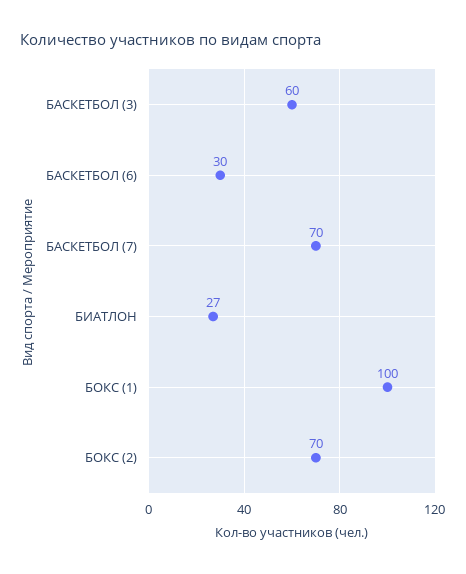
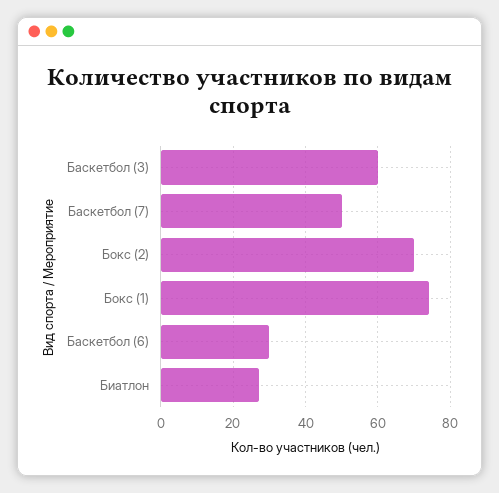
БАСКЕТБОЛ (7): 70 -> 50
БОКС (1): 100 -> 75

